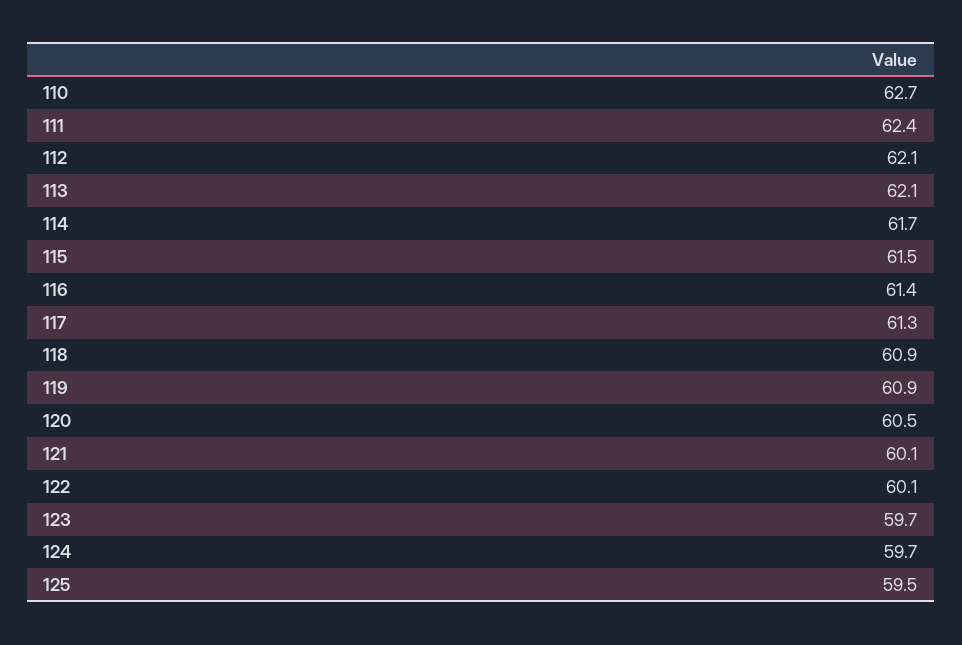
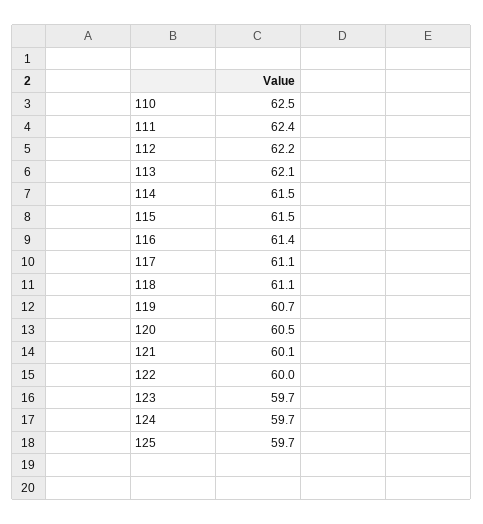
110: 62.7 -> 62.5
112: 62.1 -> 62.2
114: 61.7 -> 61.5
117: 61.3 -> 61.1
118: 60.9 -> 61.1
119: 60.9 -> 60.7
122: 60.1 -> 60
125: 59.5 -> 59.7

